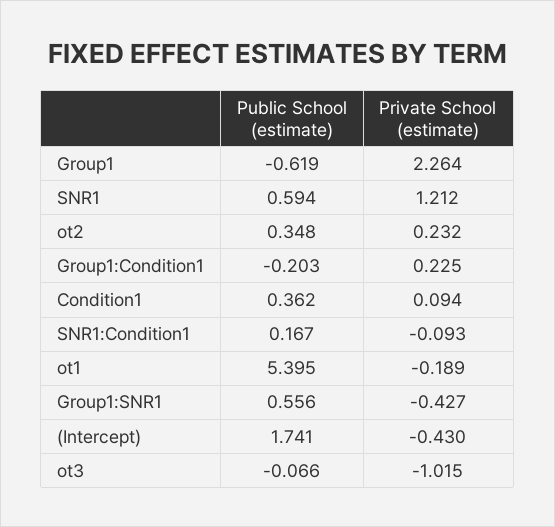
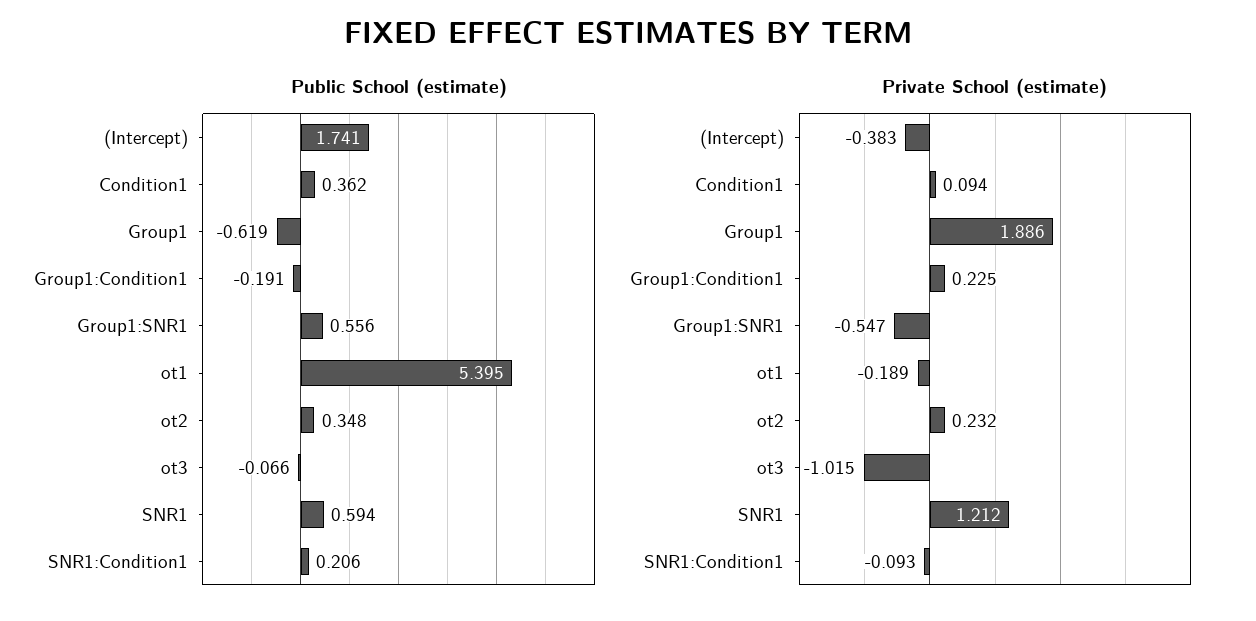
Private School (estimate), Group1: 2.264 -> 1.886
Public School (estimate), Group1:Condition1: -0.203 -> -0.191
Public School (estimate), SNR1:Condition1: 0.167 -> 0.206
Private School (estimate), Group1:SNR1: -0.427 -> -0.547
Private School (estimate), (Intercept): -0.43 -> -0.383

